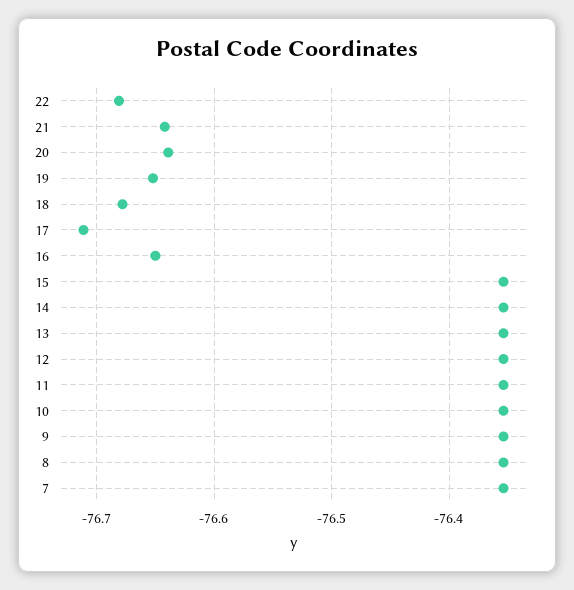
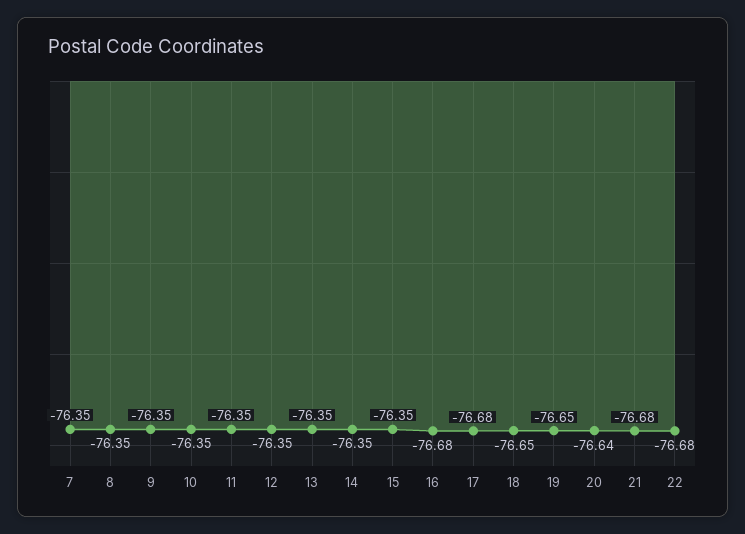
21: -76.64 -> -76.68
18: -76.68 -> -76.65
17: -76.71 -> -76.68
16: -76.65 -> -76.68

